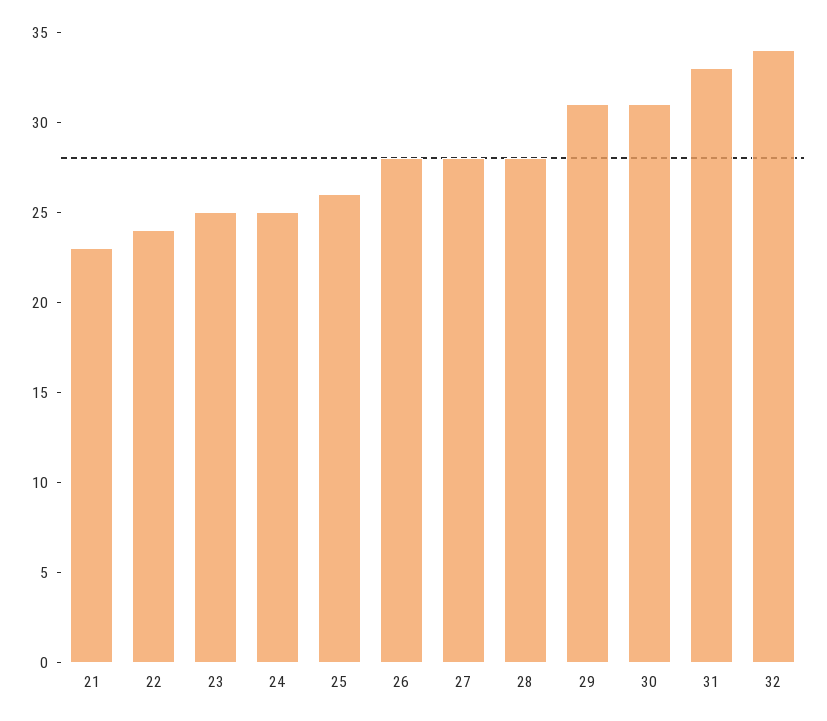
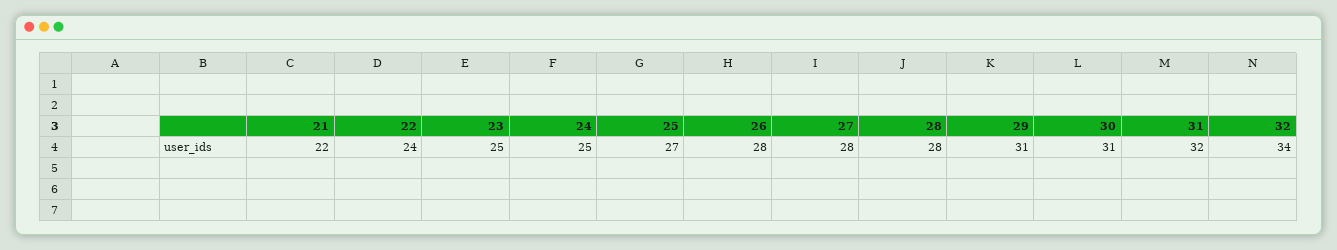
21: 23 -> 22
25: 26 -> 27
31: 33 -> 32

